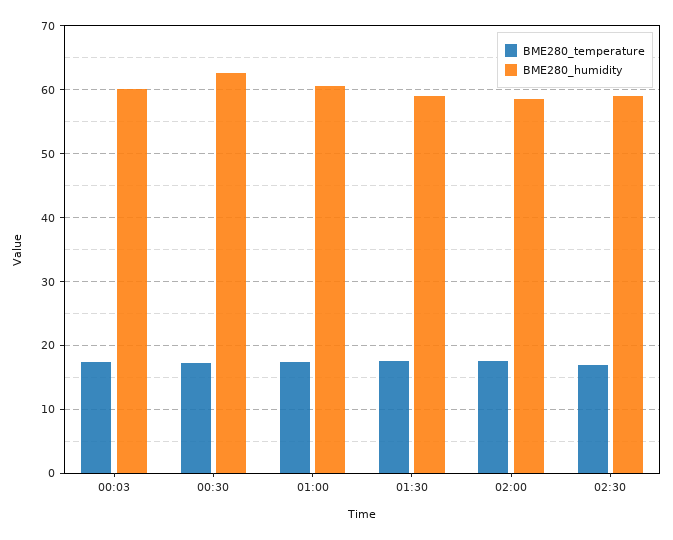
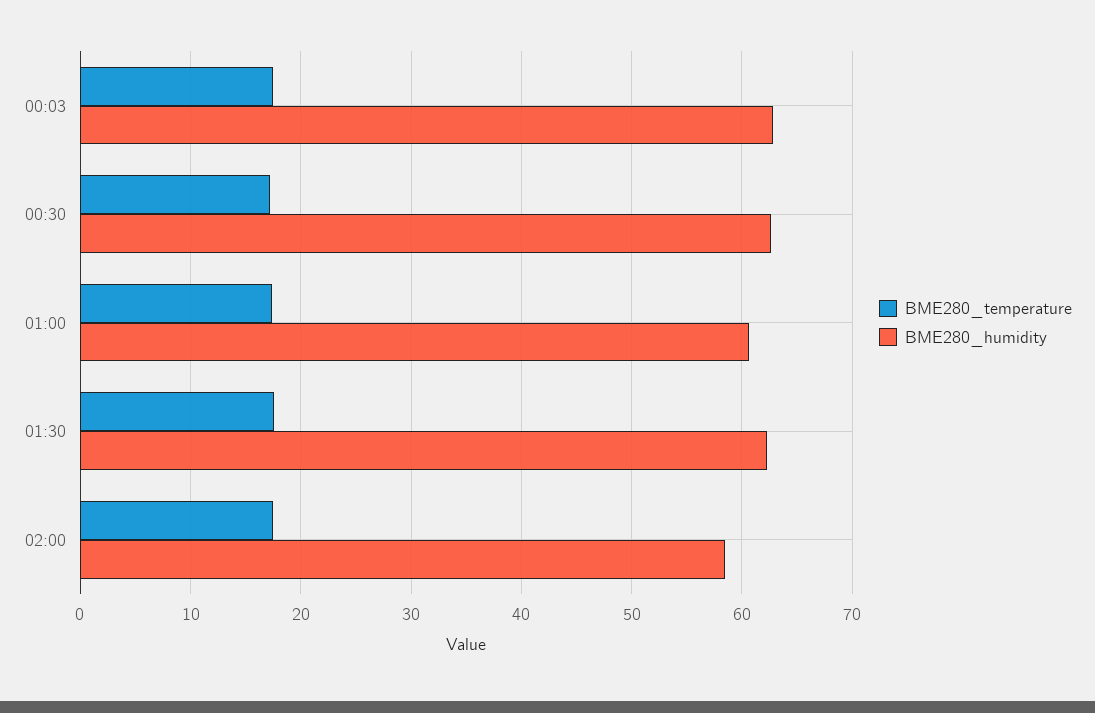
BME280_humidity, 00:03: 60 -> 63
BME280_humidity, 01:30: 59 -> 62
BME280_temperature, 02:30: 17 -> none
BME280_humidity, 02:30: 59 -> none

